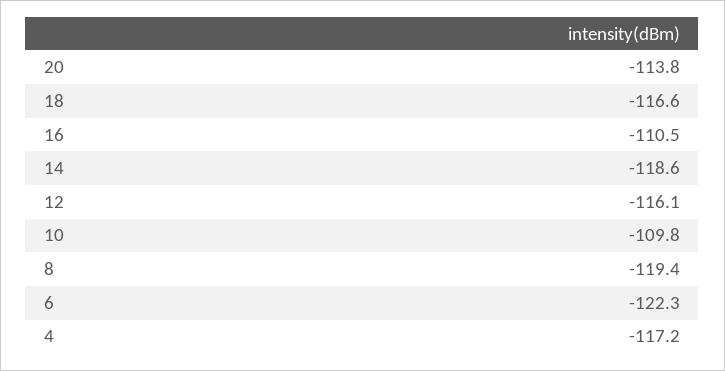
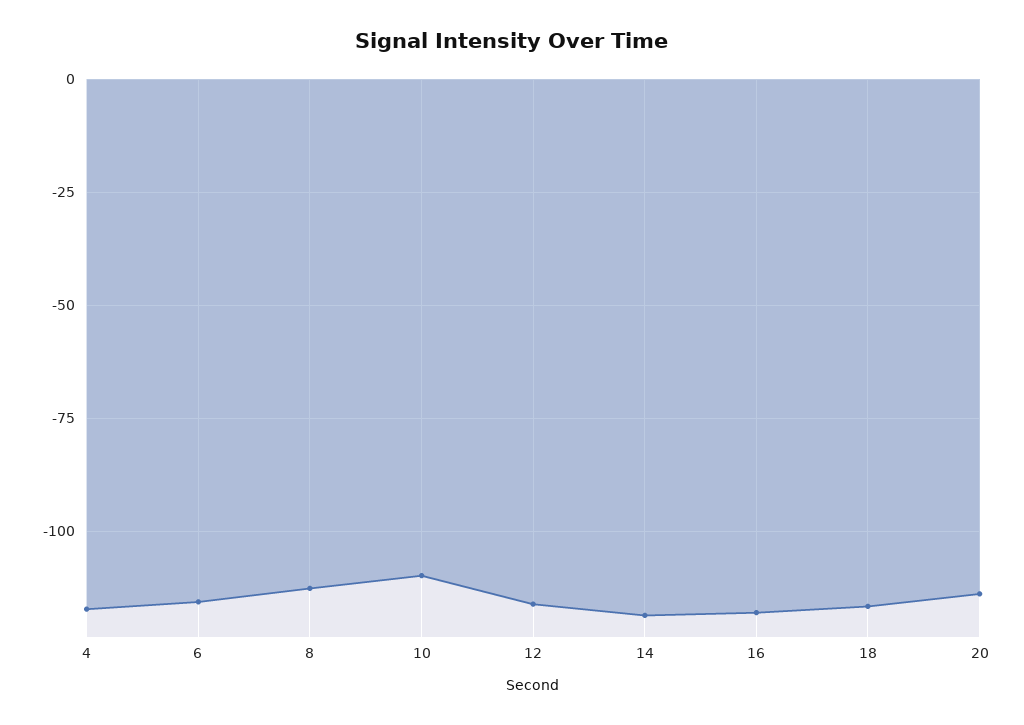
16: -110.5 -> -117.5
8: -119.4 -> -112.5
6: -122.3 -> -115

